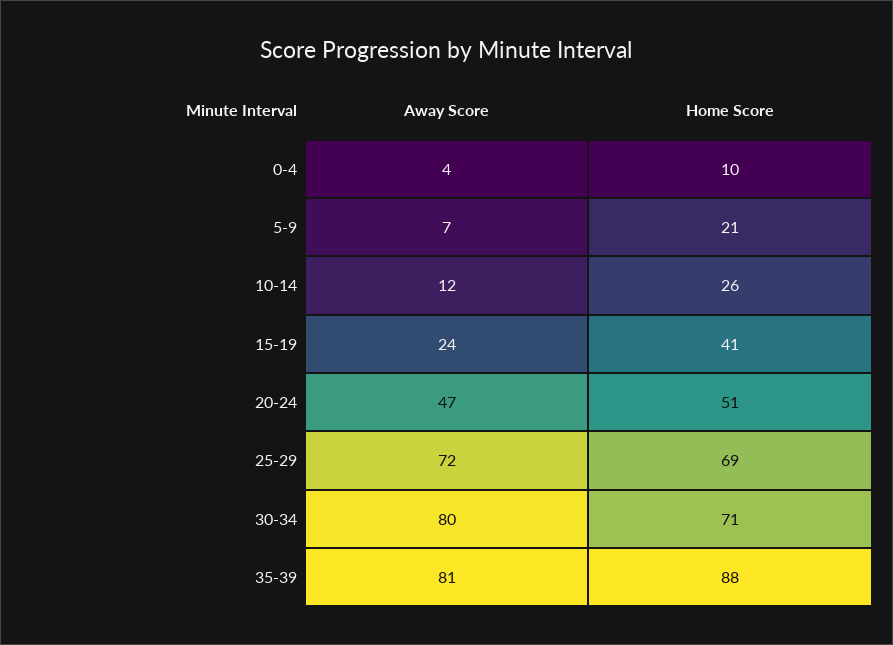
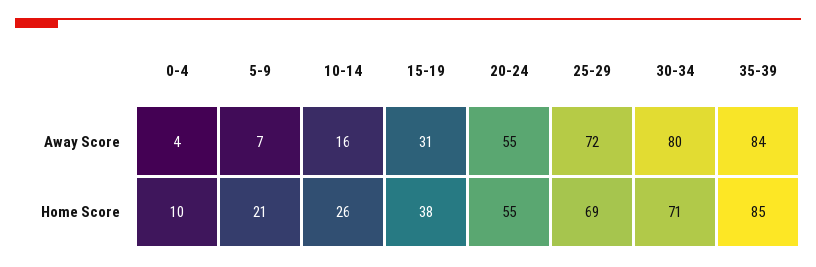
Away Score, 10-14: 12 -> 16
Away Score, 15-19: 24 -> 31
Home Score, 15-19: 41 -> 38
Away Score, 20-24: 47 -> 55
Home Score, 20-24: 51 -> 55
Away Score, 35-39: 81 -> 84
Home Score, 35-39: 88 -> 85

